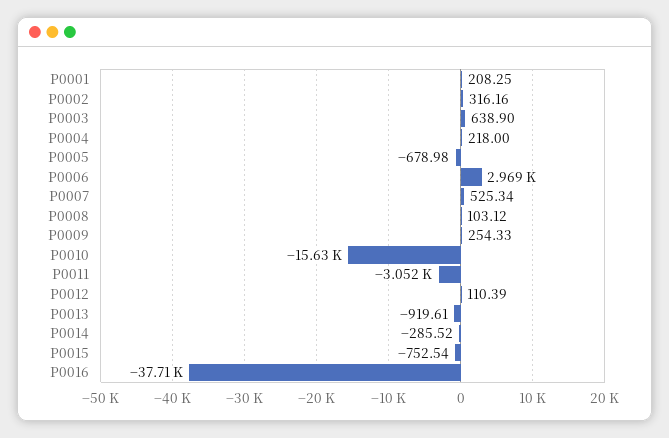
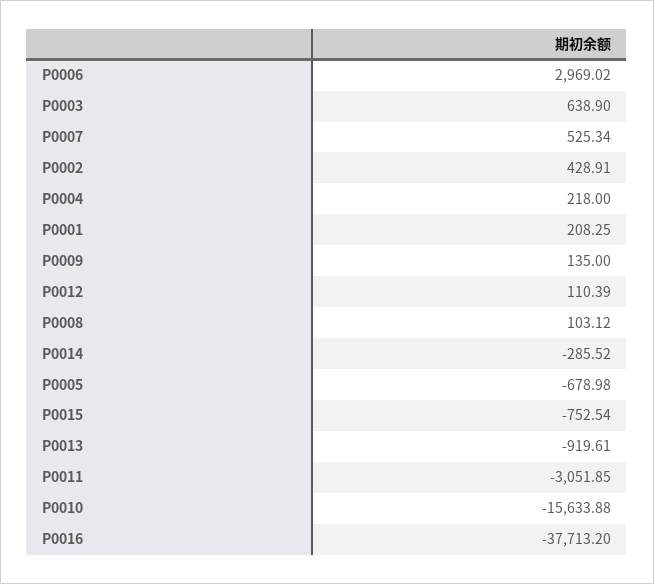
P0002: 316.16 -> 428.91
P0009: 254.33 -> 135

